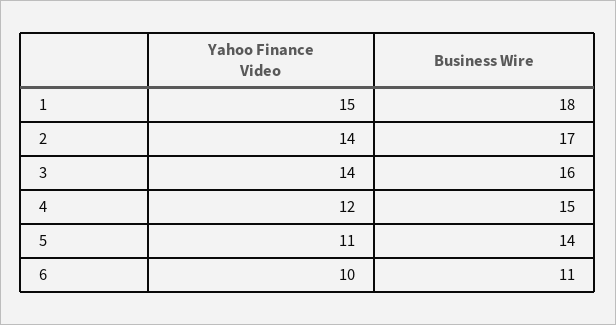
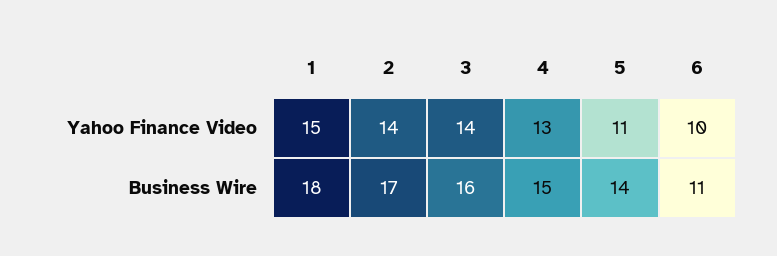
Yahoo Finance Video, 4: 12 -> 13

